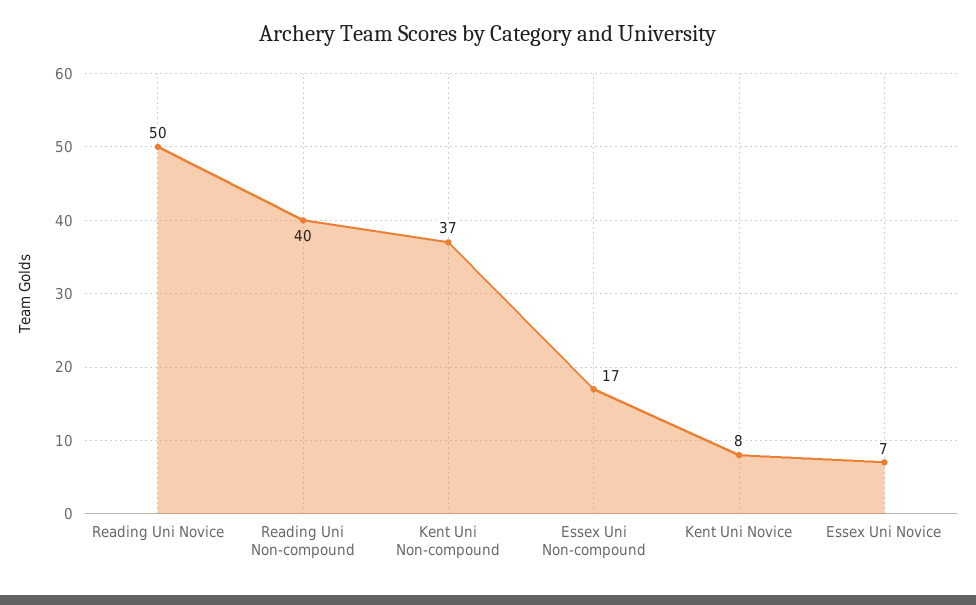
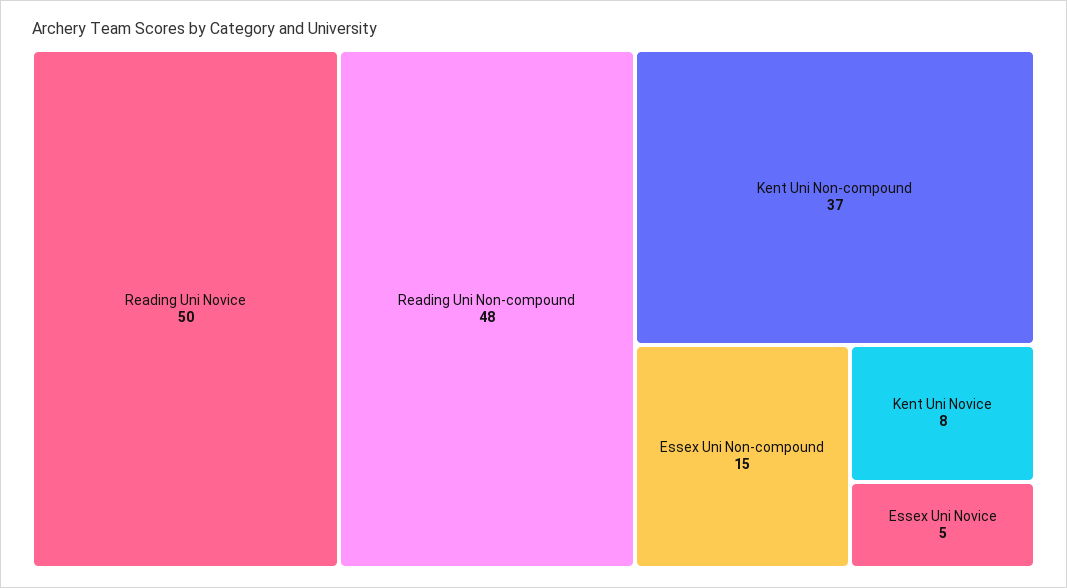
Reading Uni Non-compound: 40 -> 48
Essex Uni Non-compound: 17 -> 15
Essex Uni Novice: 7 -> 5

